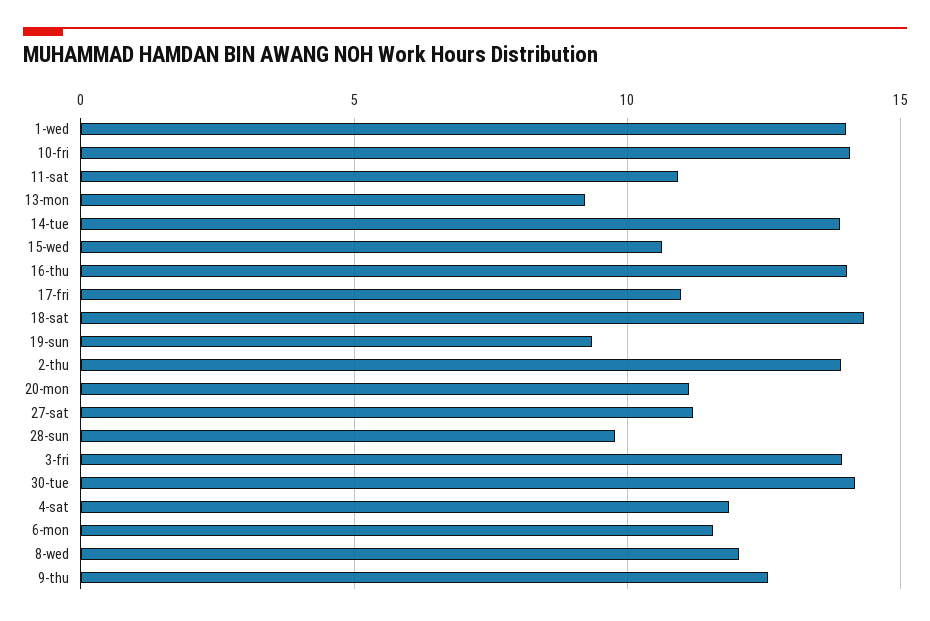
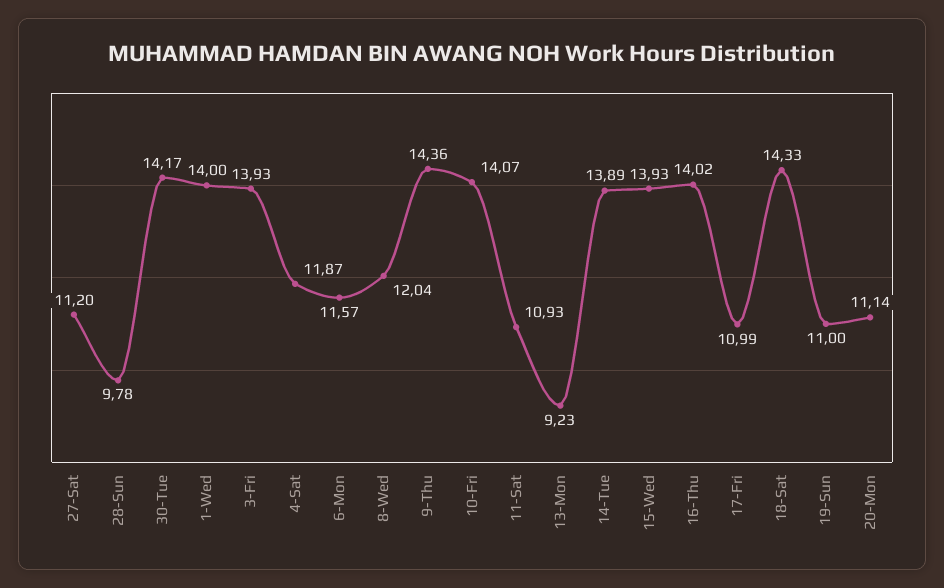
15-wed: 10.5 -> 13.93
19-sun: 9.5 -> 11
2-thu: 14 -> none
9-thu: 12.5 -> 14.36

